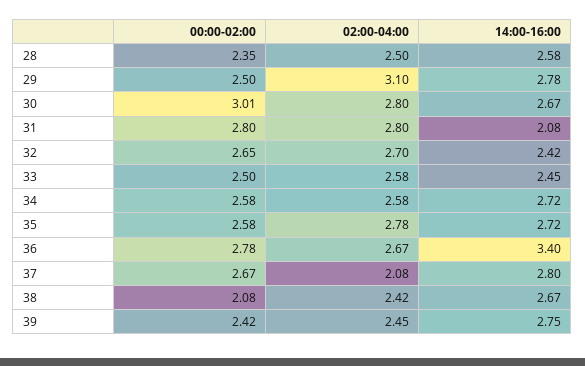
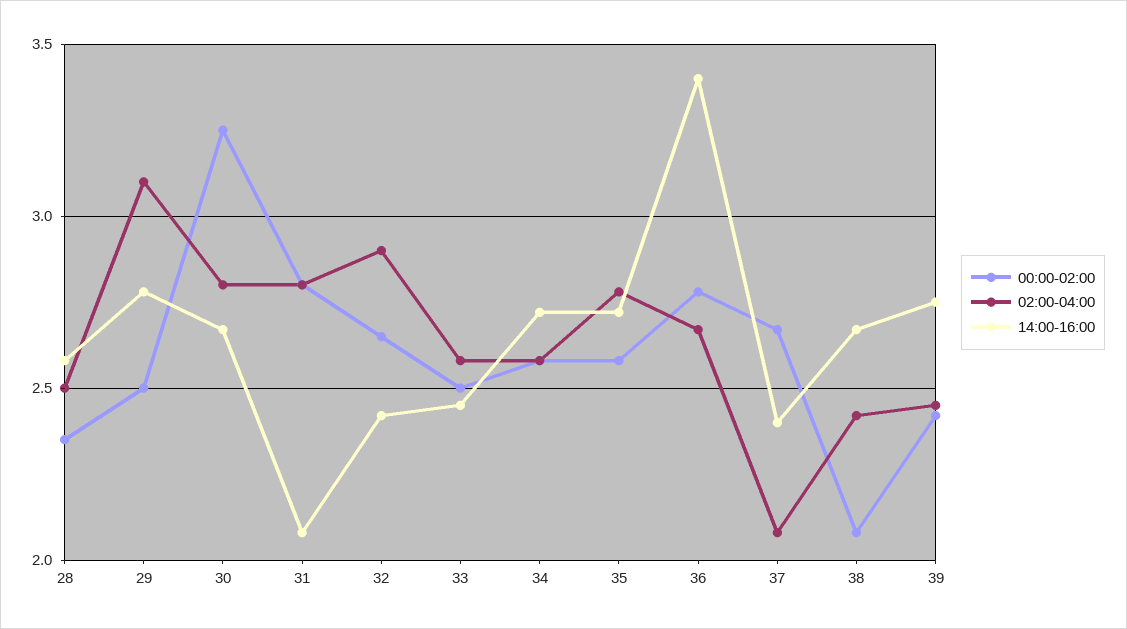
00:00-02:00, 30: 3.01 -> 3.25
02:00-04:00, 32: 2.7 -> 2.9
14:00-16:00, 37: 2.8 -> 2.4

